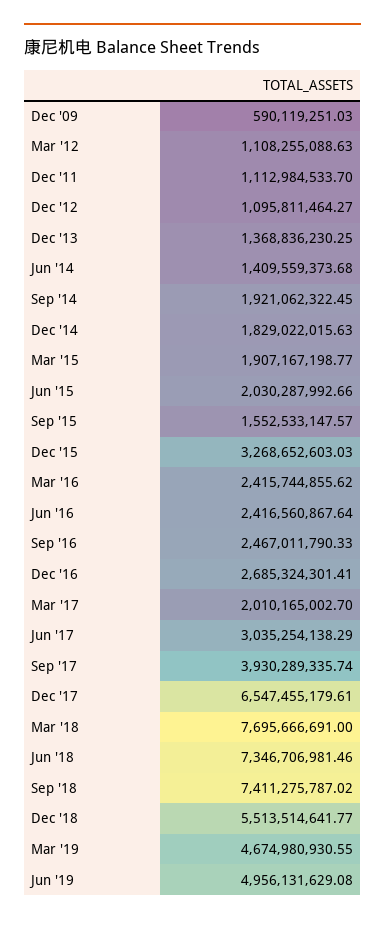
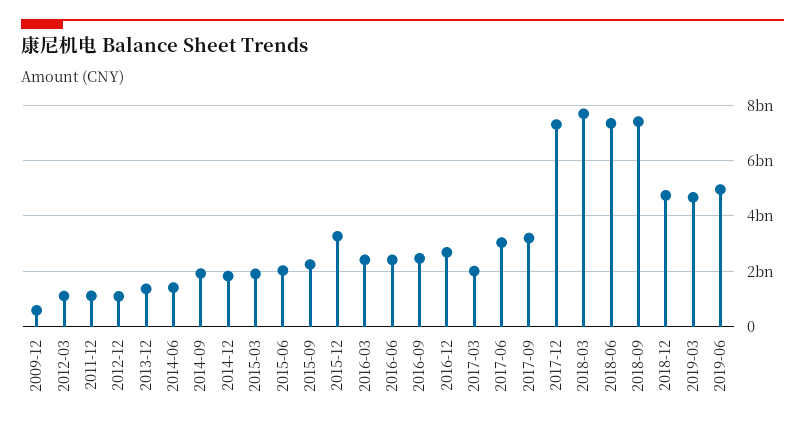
Sep '15: 1552533147.57 -> 2250000000
Sep '17: 3930289335.74 -> 3250000000
Dec '17: 6547455179.61 -> 7250000000
Dec '18: 5513514641.77 -> 4750000000

